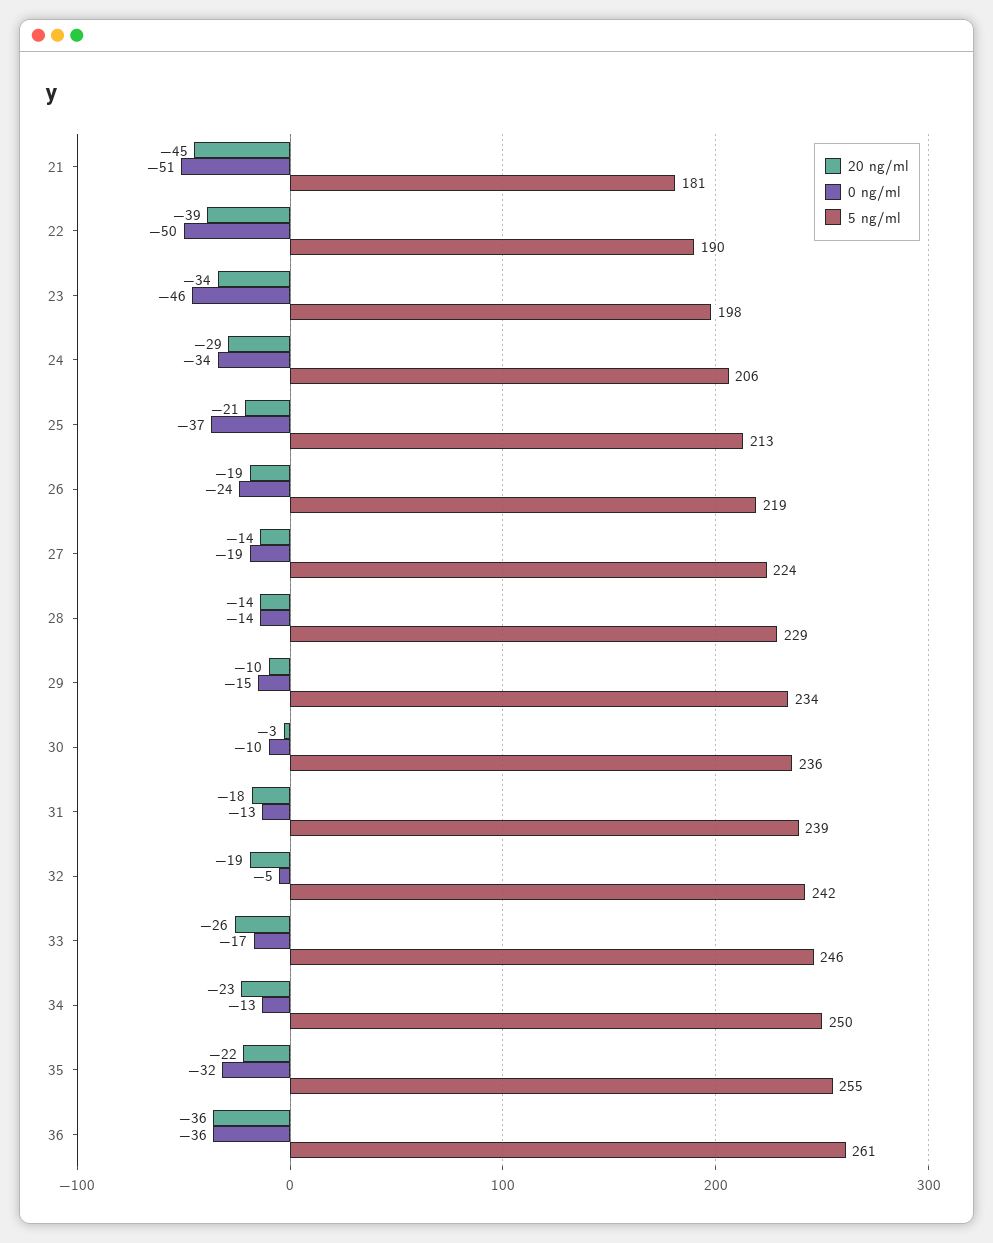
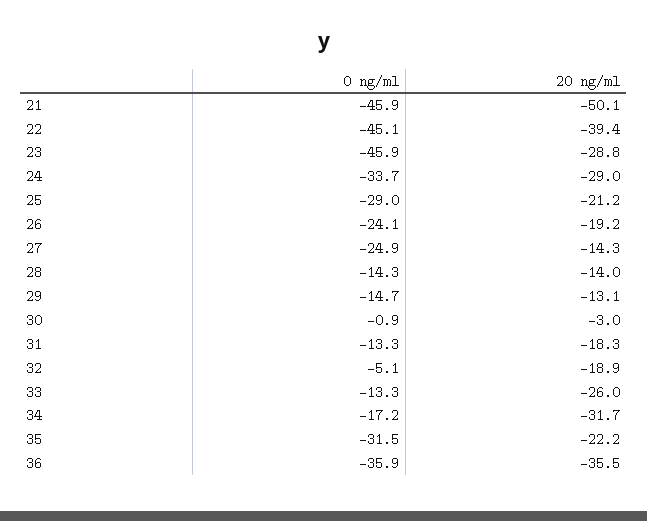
20 ng/ml, 21: -45 -> -50.1
0 ng/ml, 21: -51 -> -45.9
5 ng/ml, 21: 181 -> none
0 ng/ml, 22: -50 -> -45.1
5 ng/ml, 22: 190 -> none
20 ng/ml, 23: -34 -> -28.8
5 ng/ml, 23: 198 -> none
5 ng/ml, 24: 206 -> none
0 ng/ml, 25: -37 -> -29
5 ng/ml, 25: 213 -> none
5 ng/ml, 26: 219 -> none
0 ng/ml, 27: -19 -> -24.9
5 ng/ml, 27: 224 -> none
5 ng/ml, 28: 229 -> none
20 ng/ml, 29: -10 -> -13.1
5 ng/ml, 29: 234 -> none
0 ng/ml, 30: -10 -> -0.9
5 ng/ml, 30: 236 -> none
5 ng/ml, 31: 239 -> none
5 ng/ml, 32: 242 -> none
0 ng/ml, 33: -17 -> -13.3
5 ng/ml, 33: 246 -> none
20 ng/ml, 34: -23 -> -31.7
0 ng/ml, 34: -13 -> -17.2
5 ng/ml, 34: 250 -> none
5 ng/ml, 35: 255 -> none
5 ng/ml, 36: 261 -> none

